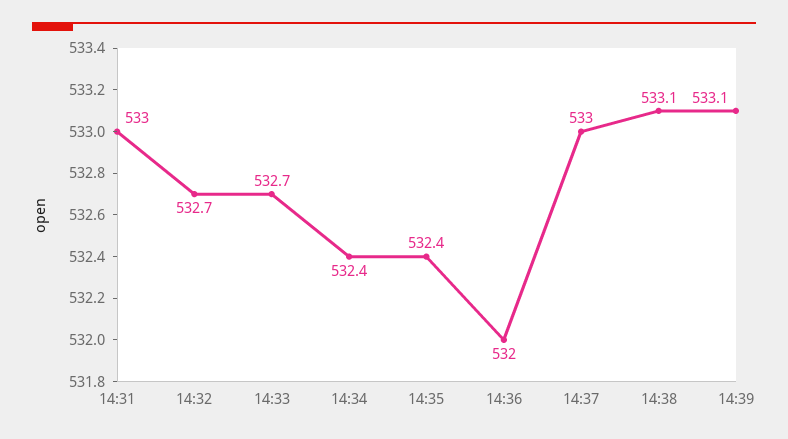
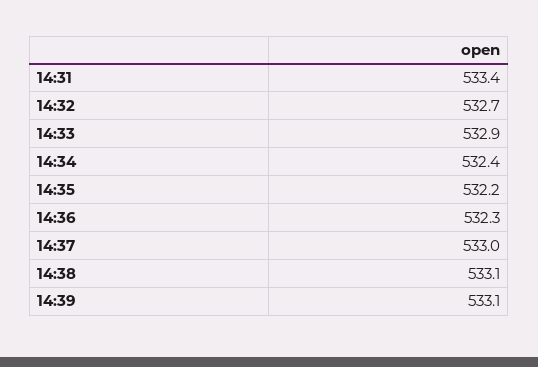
14:31: 533 -> 533.4
14:33: 532.7 -> 532.9
14:35: 532.4 -> 532.2
14:36: 532 -> 532.3

